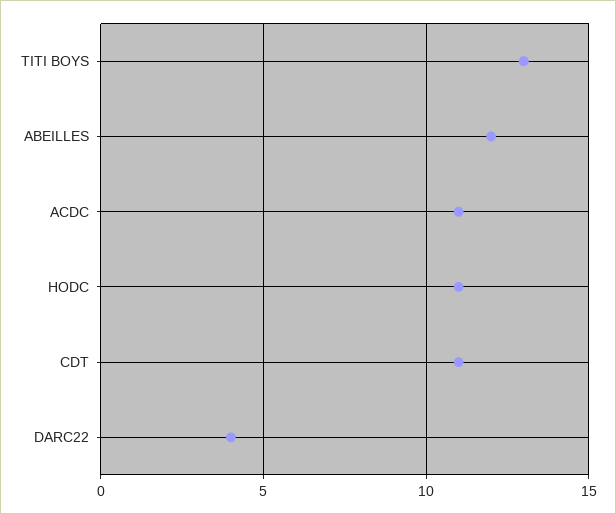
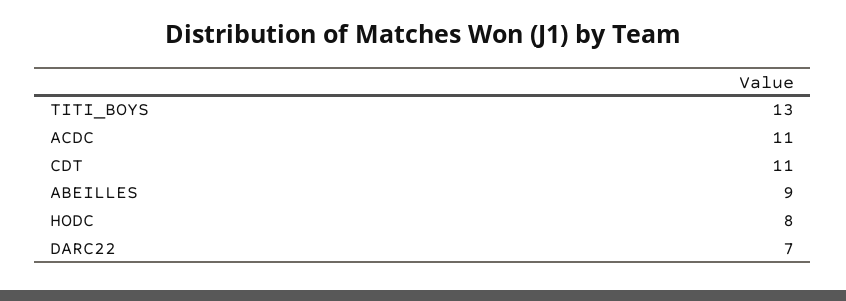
ABEILLES: 12 -> 9
HODC: 11 -> 8
DARC22: 4 -> 7

